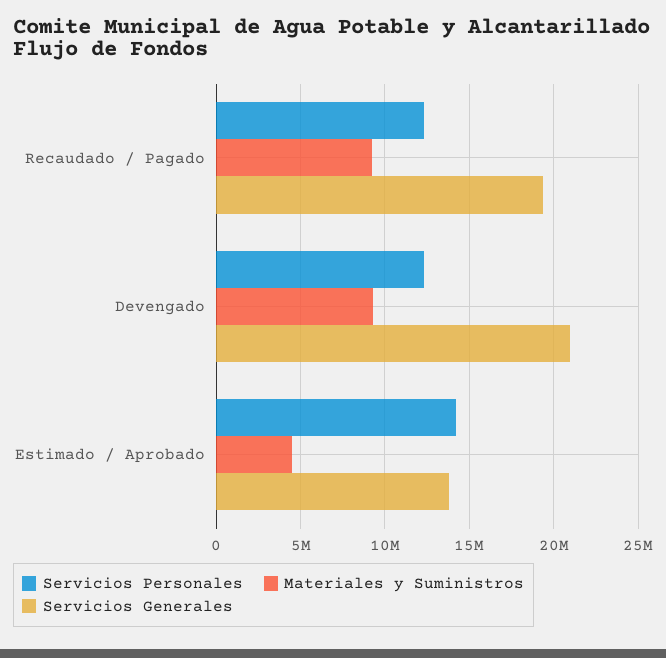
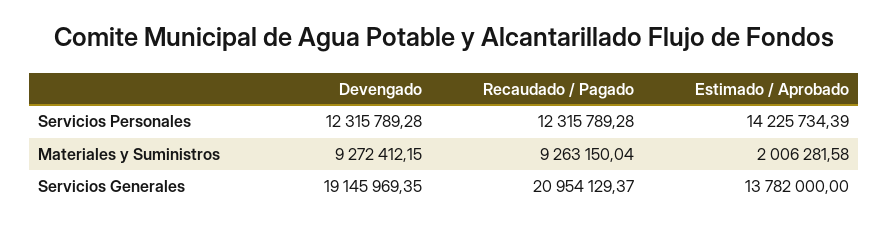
Servicios Generales, Recaudado / Pagado: 19500000 -> 20954129.37
Servicios Generales, Devengado: 21000000 -> 19145969.35
Materiales y Suministros, Estimado / Aprobado: 4500000 -> 2006281.58

